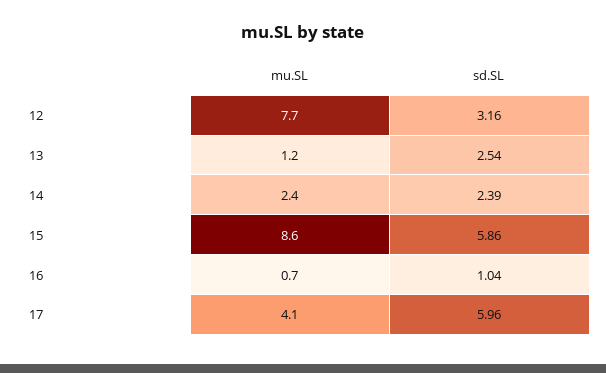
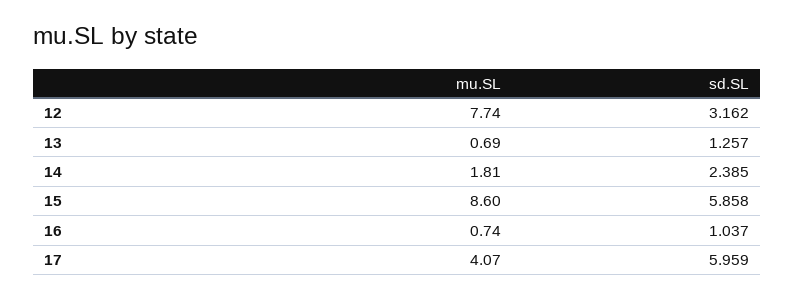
mu.SL, 13: 1.2 -> 0.69
sd.SL, 13: 2.54 -> 1.257
mu.SL, 14: 2.4 -> 1.81

